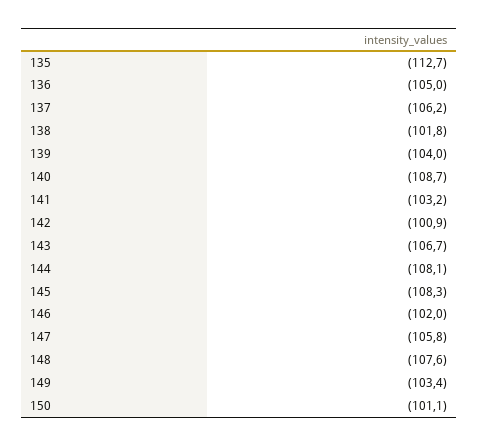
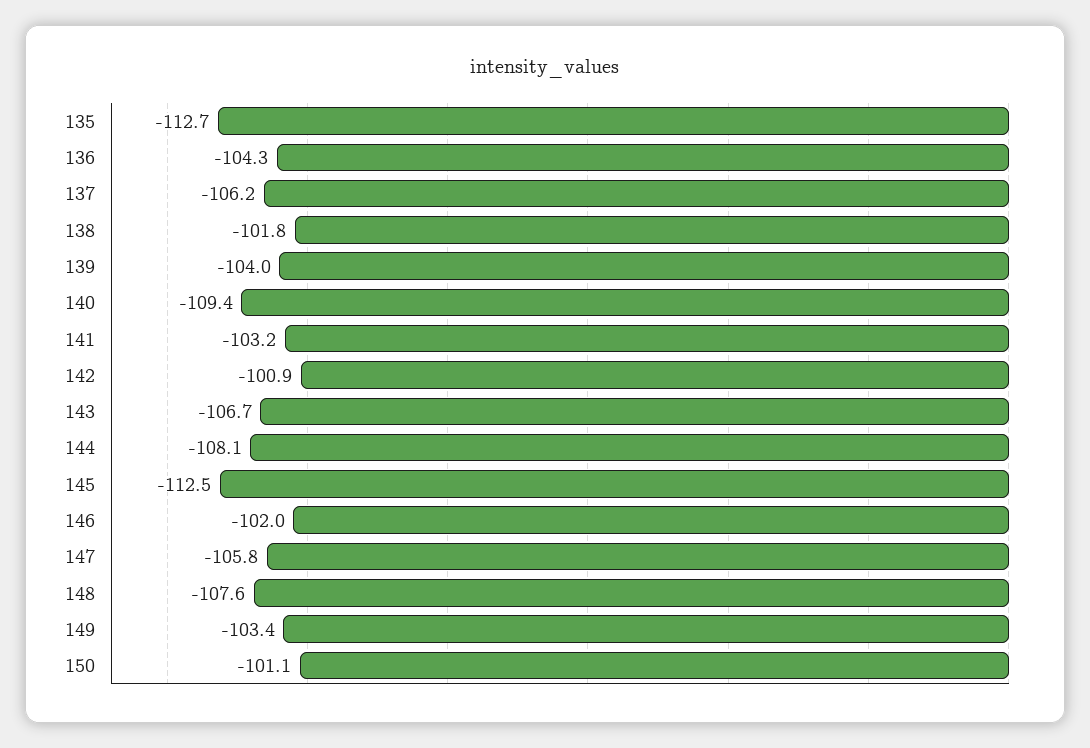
136: -105 -> -104.3
140: -108.7 -> -109.4
145: -108.3 -> -112.5

